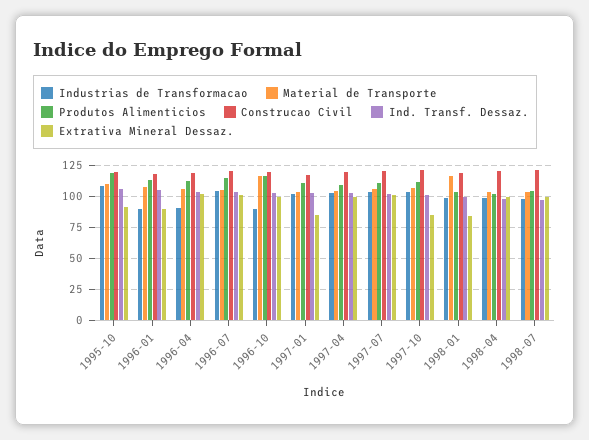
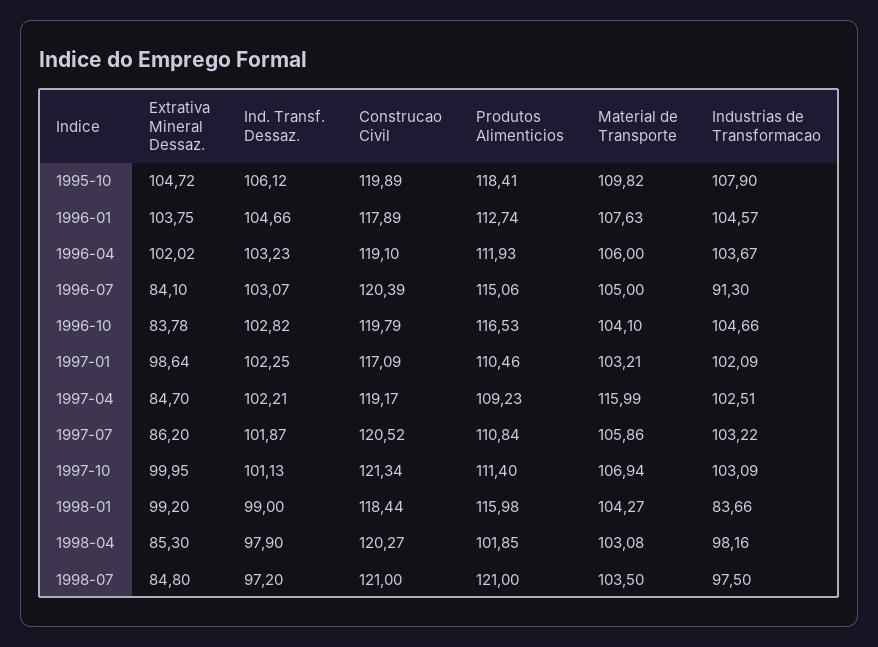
Extrativa Mineral Dessaz., 1995-10: 90 -> 104.72
Industrias de Transformacao, 1996-01: 90 -> 104.57
Extrativa Mineral Dessaz., 1996-01: 90 -> 103.75
Industrias de Transformacao, 1996-04: 90 -> 103.67
Industrias de Transformacao, 1996-07: 105 -> 91.3
Extrativa Mineral Dessaz., 1996-07: 100 -> 84.1
Industrias de Transformacao, 1996-10: 90 -> 104.66
Material de Transporte, 1996-10: 115 -> 104.1
Extrativa Mineral Dessaz., 1996-10: 100 -> 83.78
Extrativa Mineral Dessaz., 1997-01: 85 -> 98.64
Material de Transporte, 1997-04: 105 -> 115.99
Extrativa Mineral Dessaz., 1997-04: 100 -> 84.7
Extrativa Mineral Dessaz., 1997-07: 100 -> 86.2
Extrativa Mineral Dessaz., 1997-10: 85 -> 99.95
Industrias de Transformacao, 1998-01: 100 -> 83.66
Material de Transporte, 1998-01: 115 -> 104.27
Produtos Alimenticios, 1998-01: 105 -> 115.98
Extrativa Mineral Dessaz., 1998-01: 85 -> 99.2
Extrativa Mineral Dessaz., 1998-04: 100 -> 85.3
Produtos Alimenticios, 1998-07: 105 -> 121
Extrativa Mineral Dessaz., 1998-07: 100 -> 84.8

